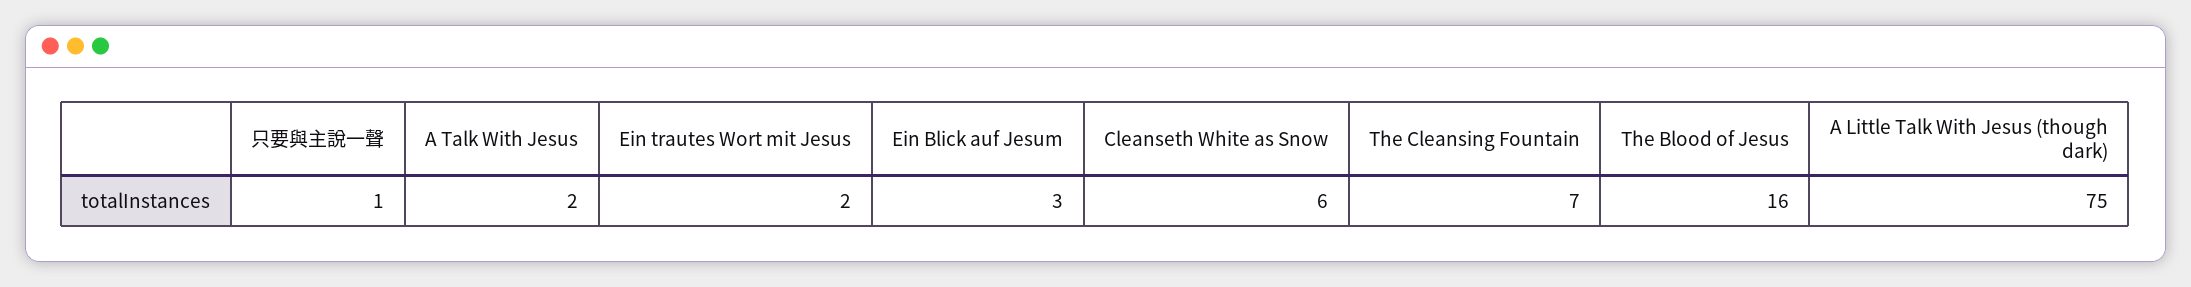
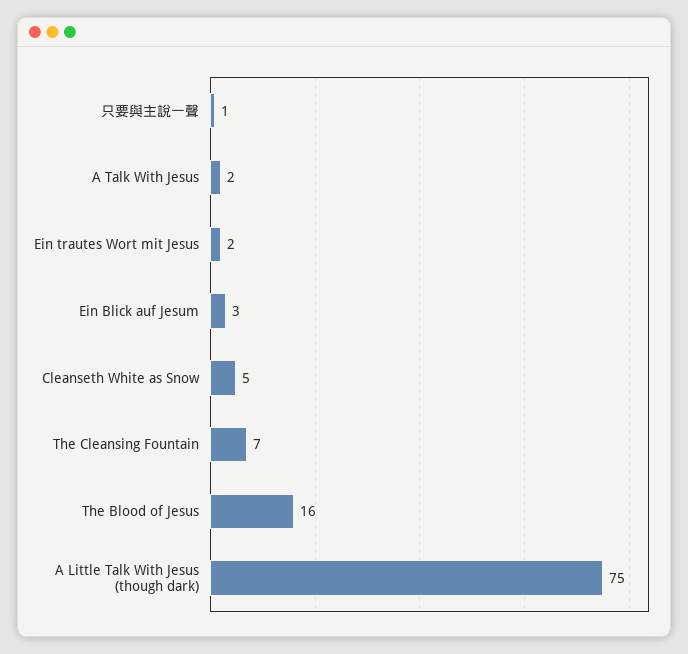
Cleanseth White as Snow: 6 -> 5

